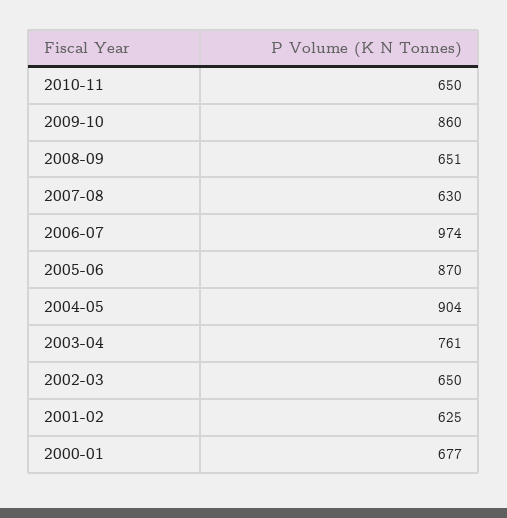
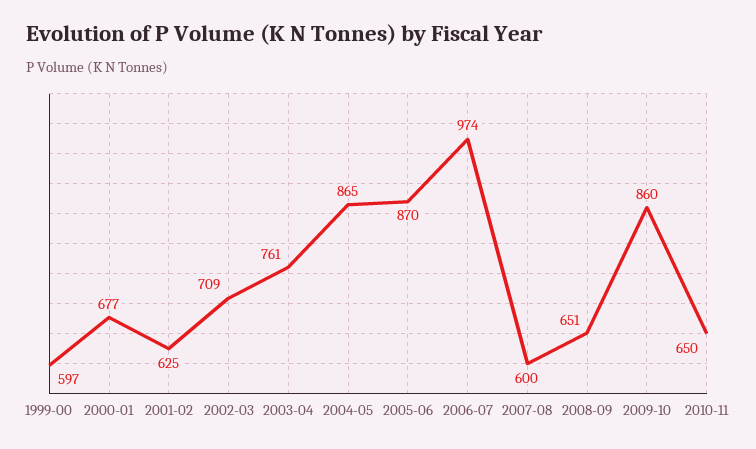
2007-08: 630 -> 600
2004-05: 904 -> 865
2002-03: 650 -> 709
1999-00: none -> 597

